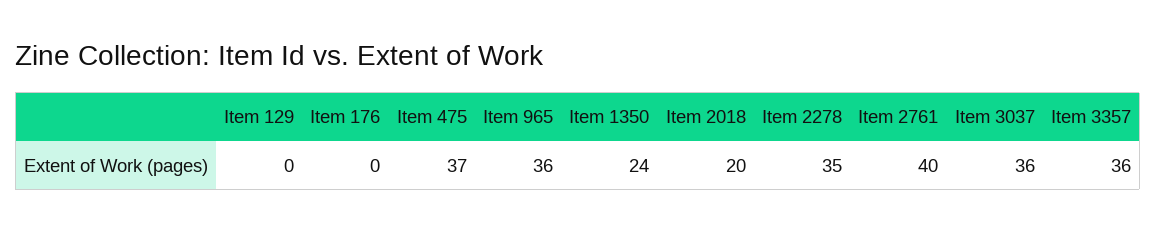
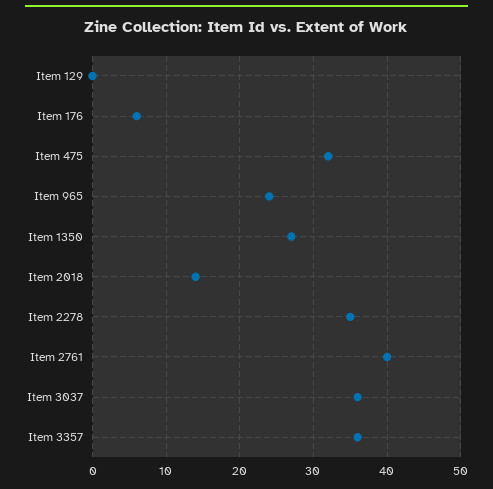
Item 176: 0 -> 6
Item 475: 37 -> 32
Item 965: 36 -> 24
Item 1350: 24 -> 27
Item 2018: 20 -> 14

